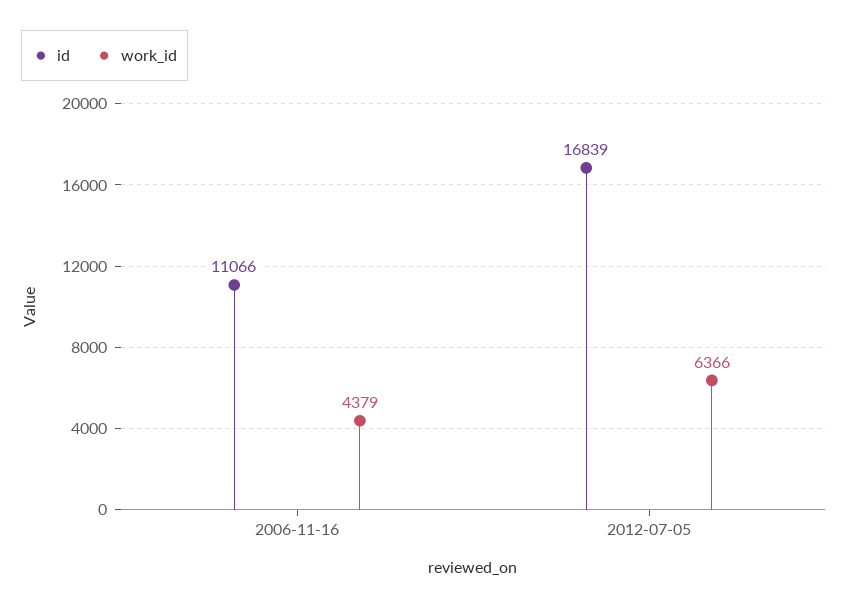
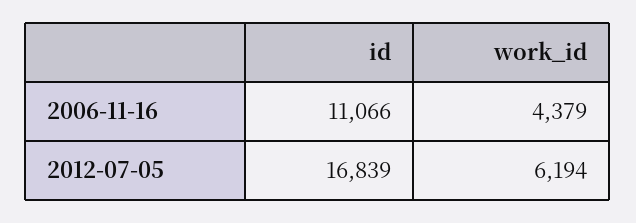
work_id, 2012-07-05: 6366 -> 6194

